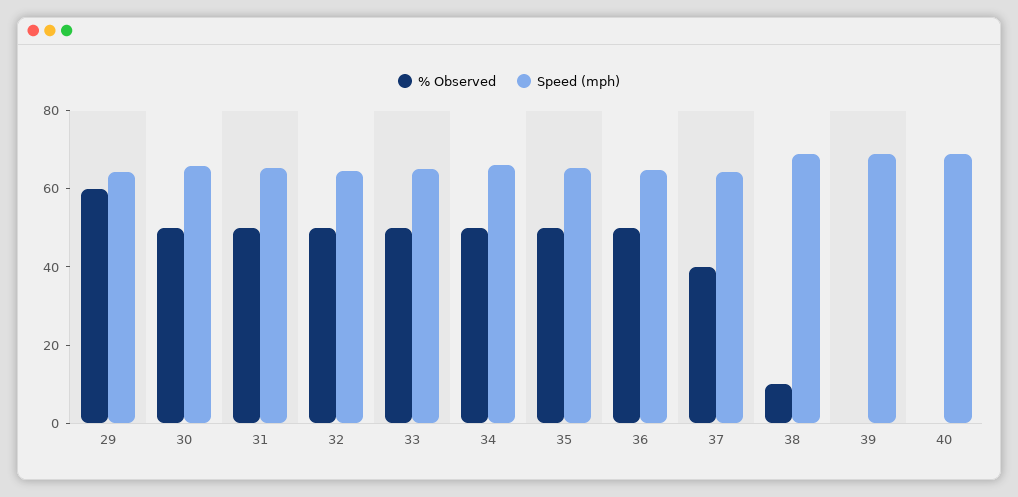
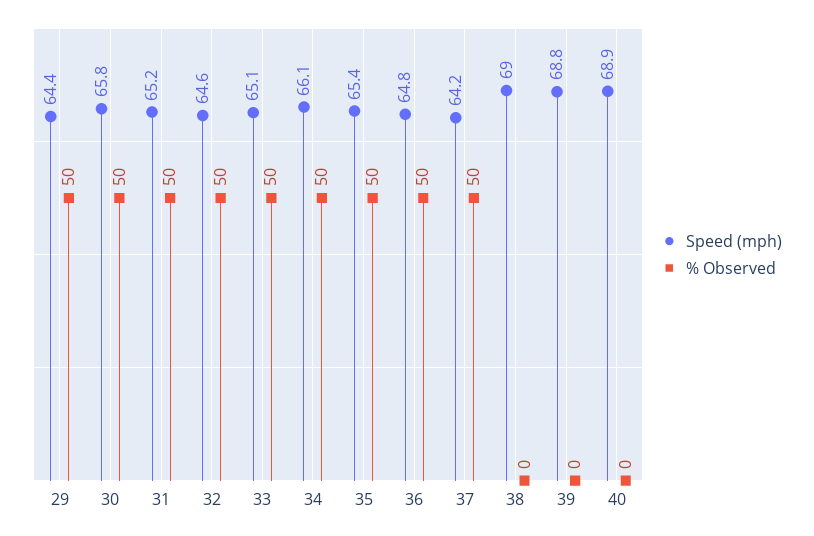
% Observed, 29: 60 -> 50
% Observed, 37: 40 -> 50
% Observed, 38: 10 -> 0

